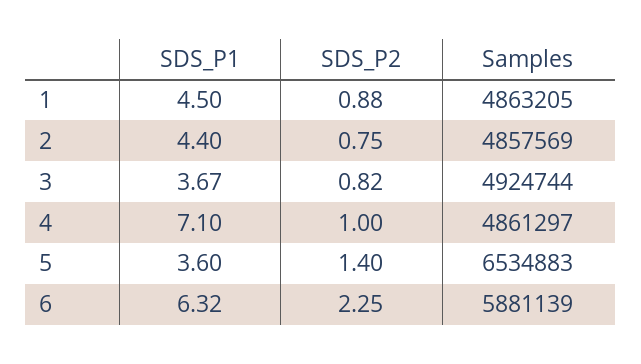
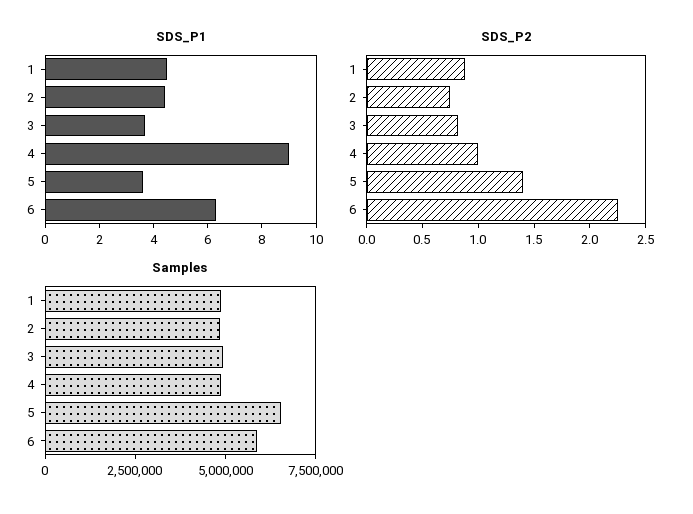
SDS_P1, 4: 7.1 -> 9

